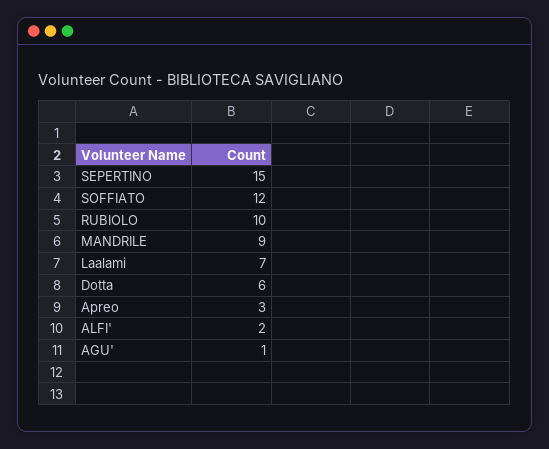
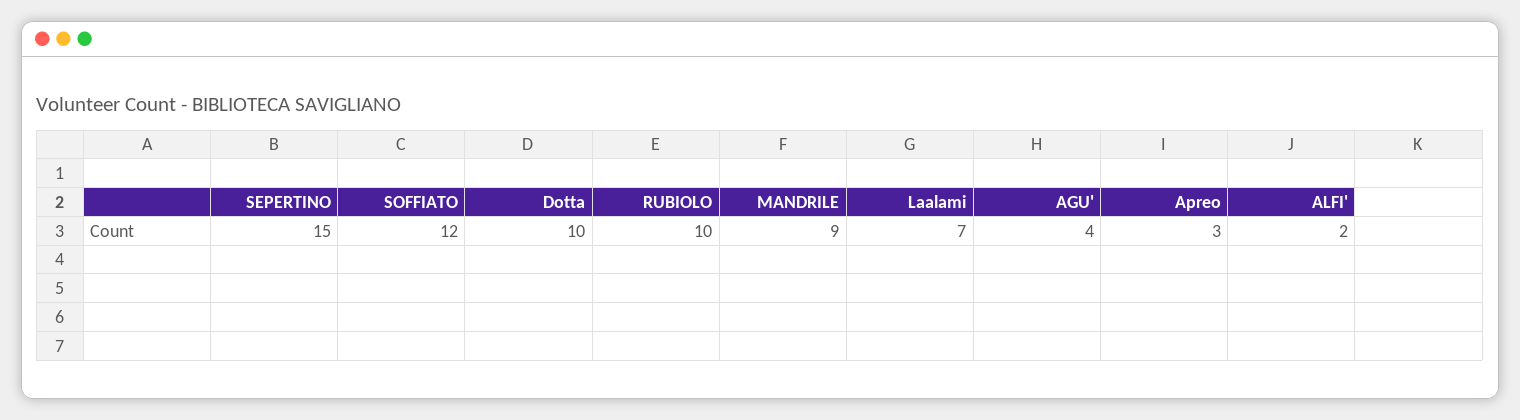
Dotta: 6 -> 10
AGU': 1 -> 4

